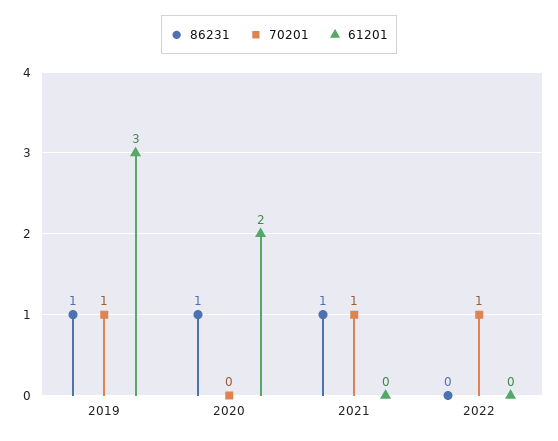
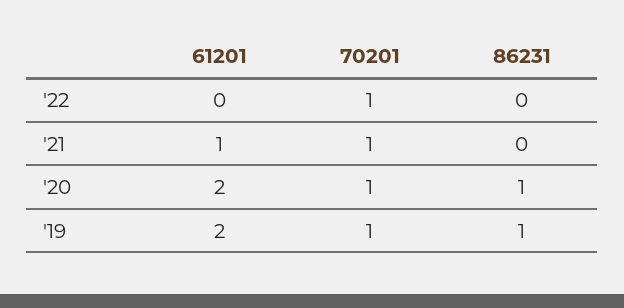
61201, 2019: 3 -> 2
70201, 2020: 0 -> 1
86231, 2021: 1 -> 0
61201, 2021: 0 -> 1

